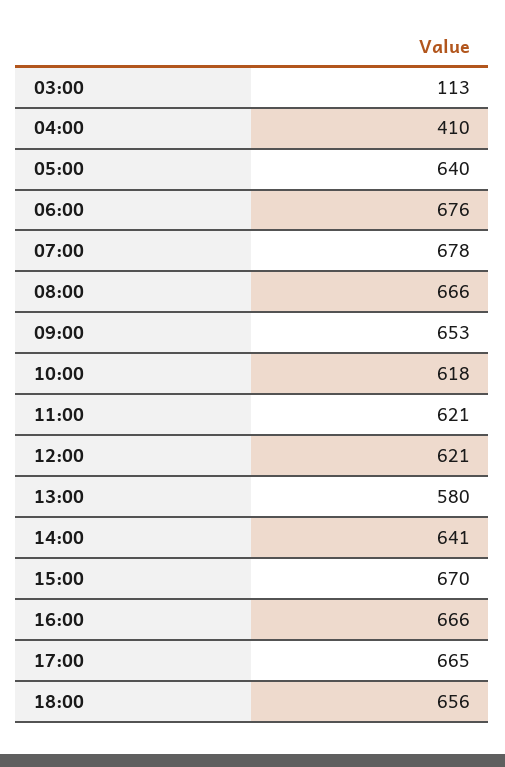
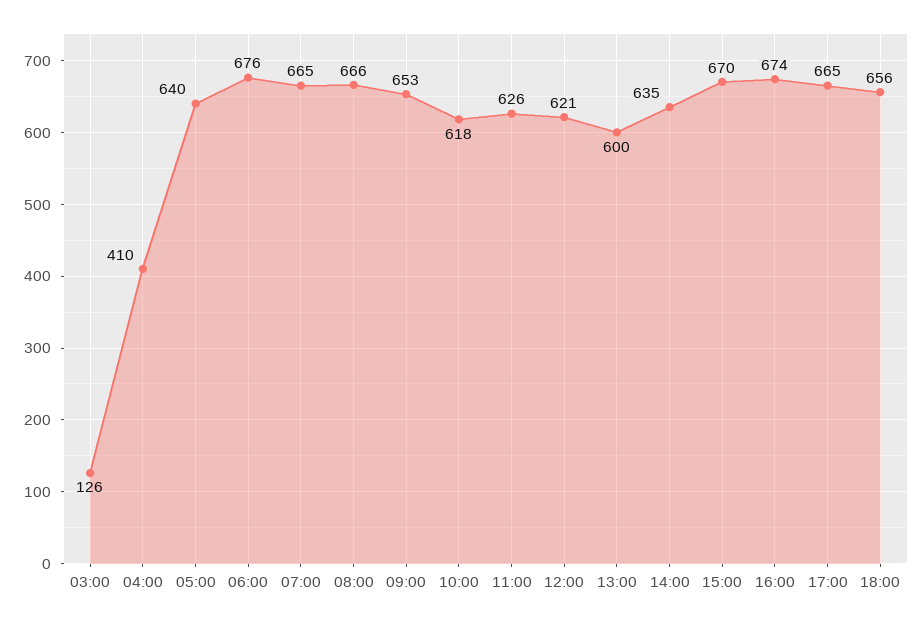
03:00: 113 -> 126
07:00: 678 -> 665
11:00: 621 -> 626
13:00: 580 -> 600
14:00: 641 -> 635
16:00: 666 -> 674

